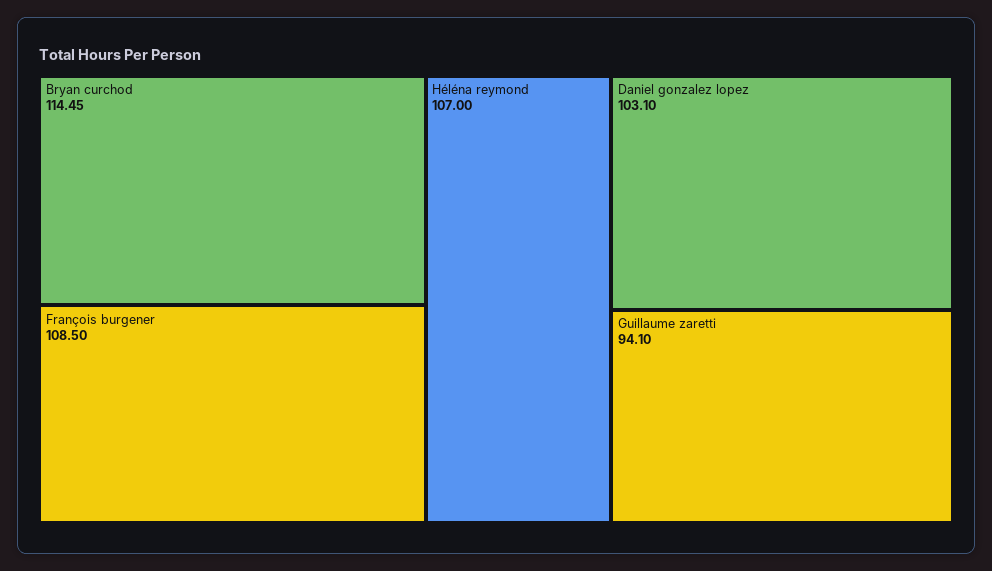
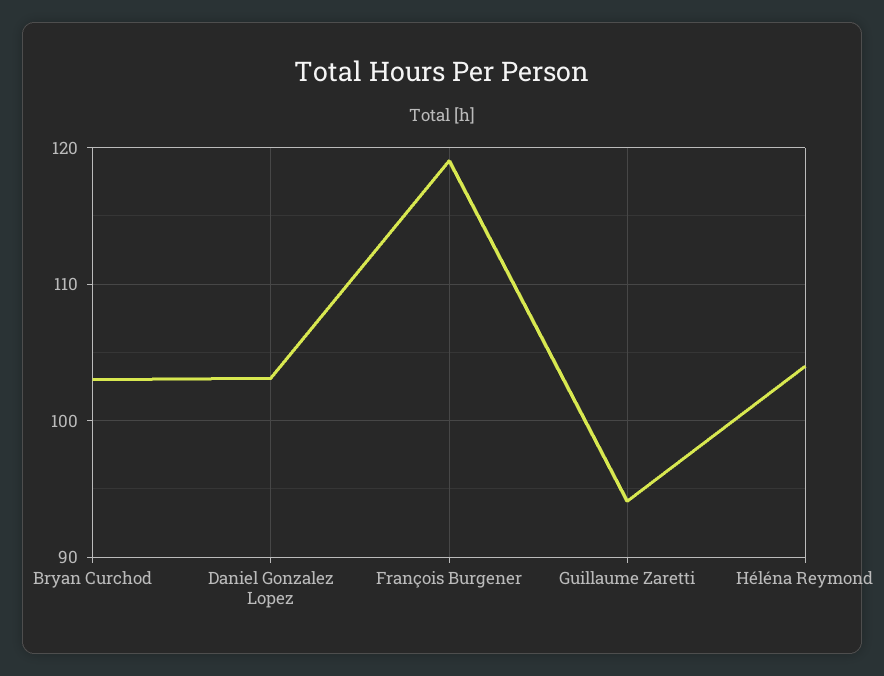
Bryan curchod: 114.45 -> 103
François burgener: 108.5 -> 119
Héléna reymond: 107 -> 104

